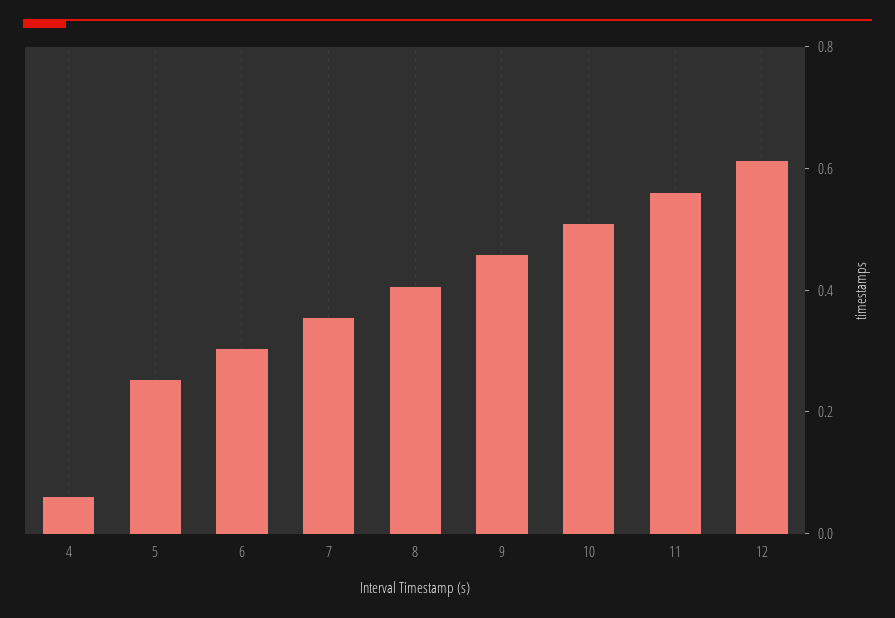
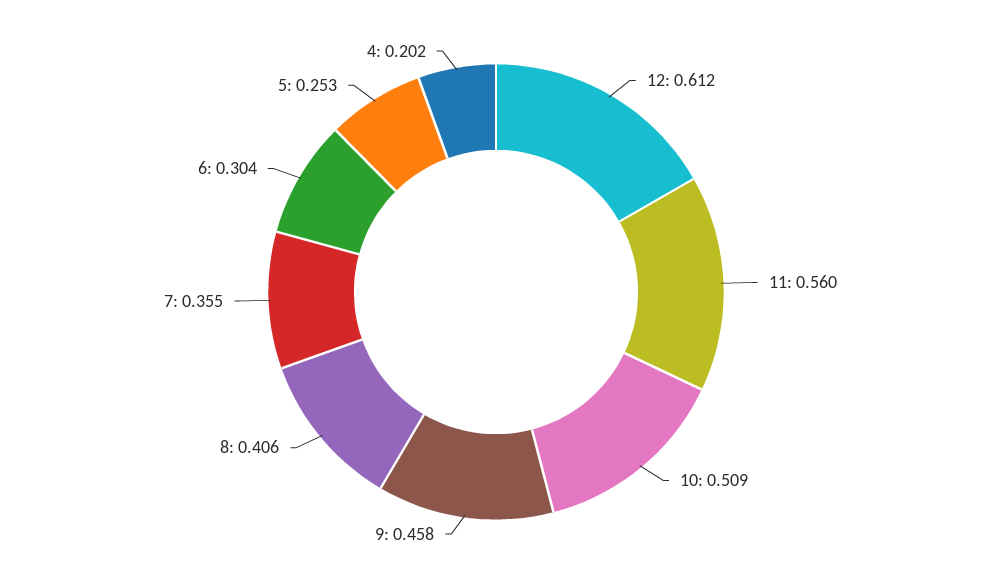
4: 0.05 -> 0.202

